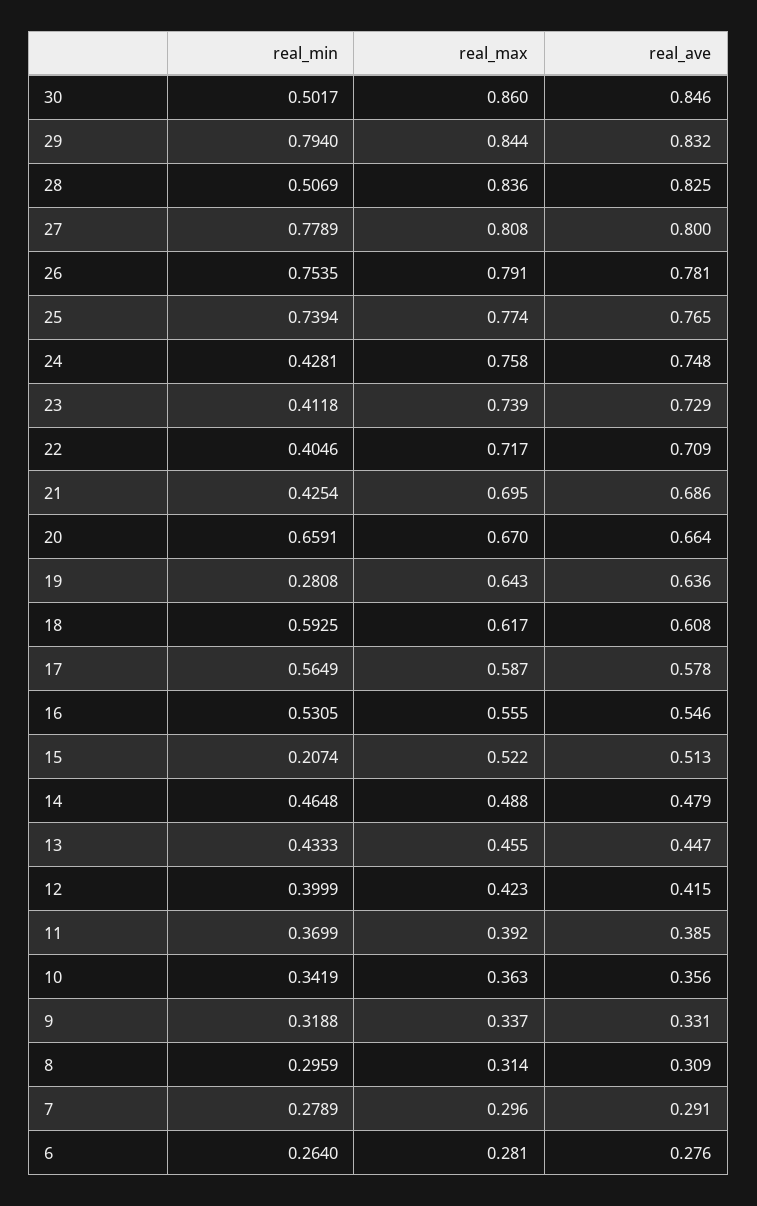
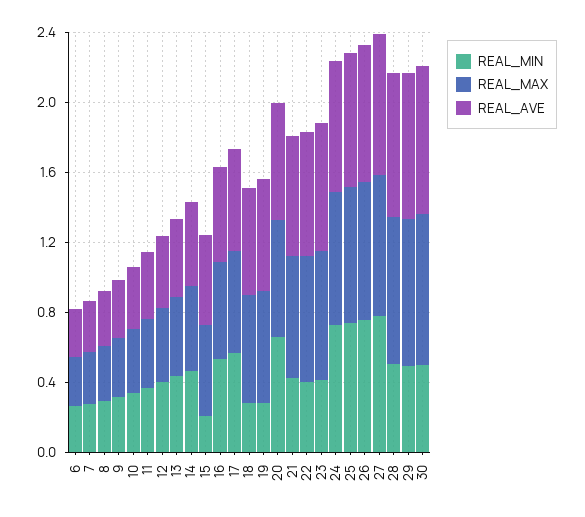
real_min, 29: 0.794 -> 0.5
real_min, 24: 0.4281 -> 0.7
real_min, 18: 0.5925 -> 0.3

